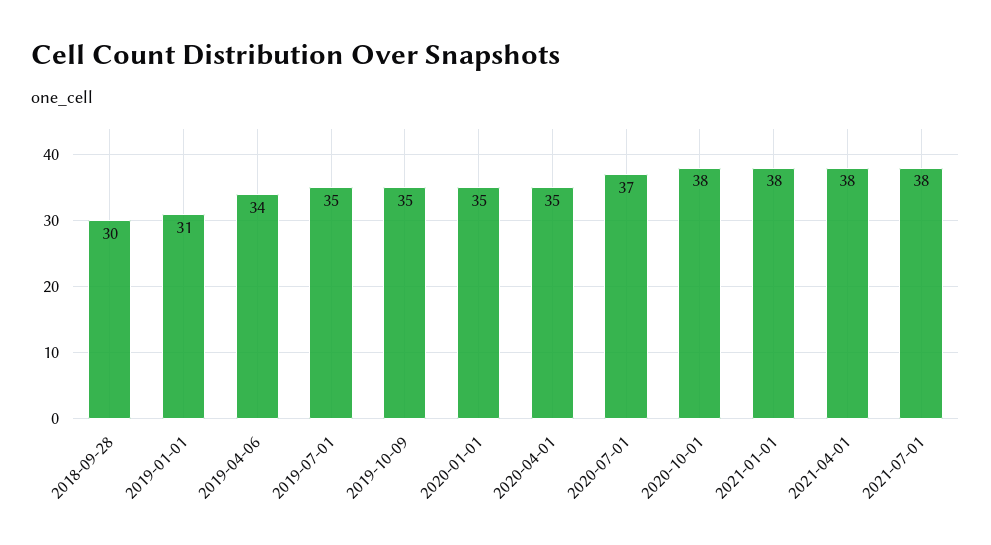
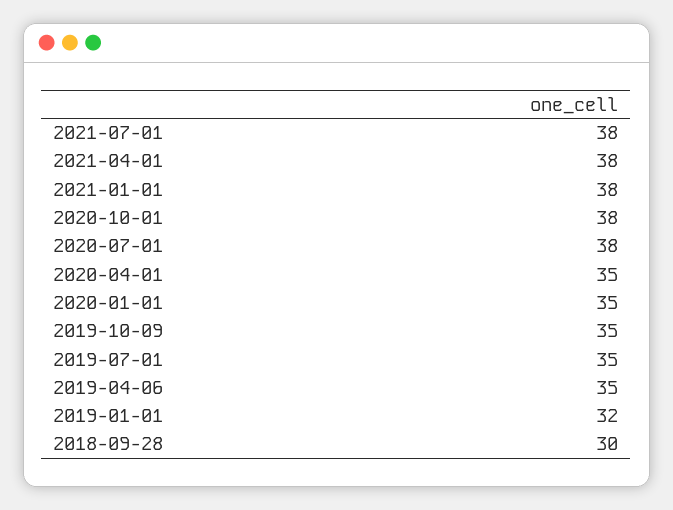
2019-01-01: 31 -> 32
2019-04-06: 34 -> 35
2020-07-01: 37 -> 38

